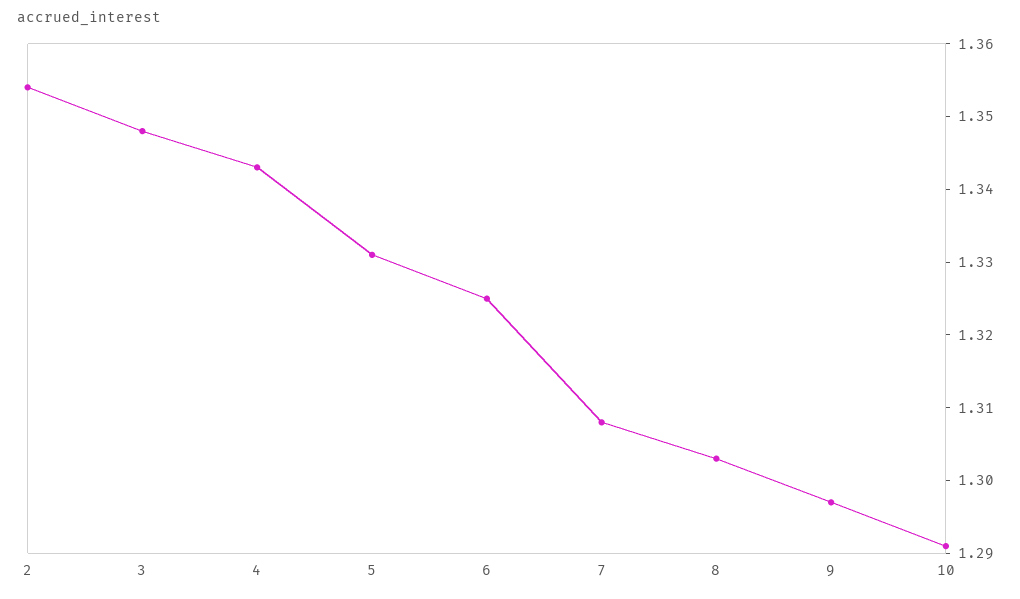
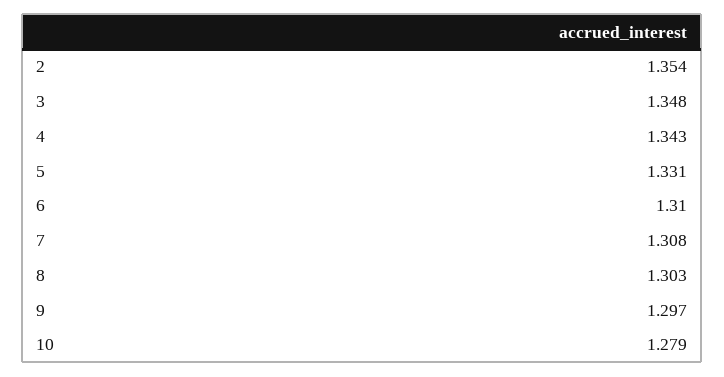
6: 1.325 -> 1.31
10: 1.29 -> 1.279

